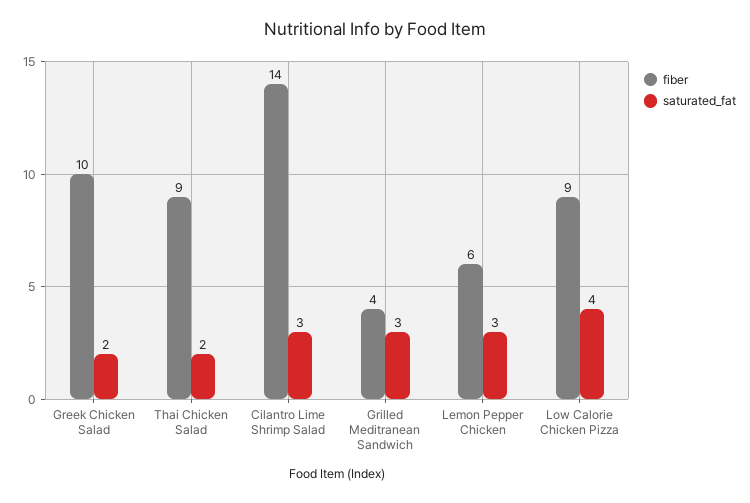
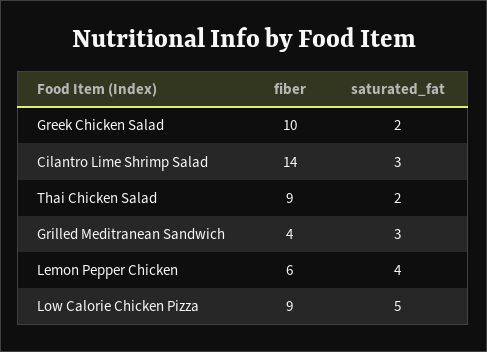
saturated_fat, Lemon Pepper Chicken: 3 -> 4
saturated_fat, Low Calorie Chicken Pizza: 4 -> 5

